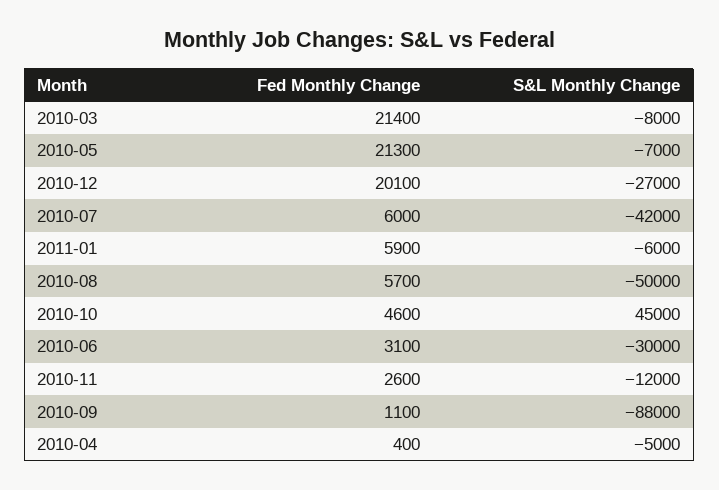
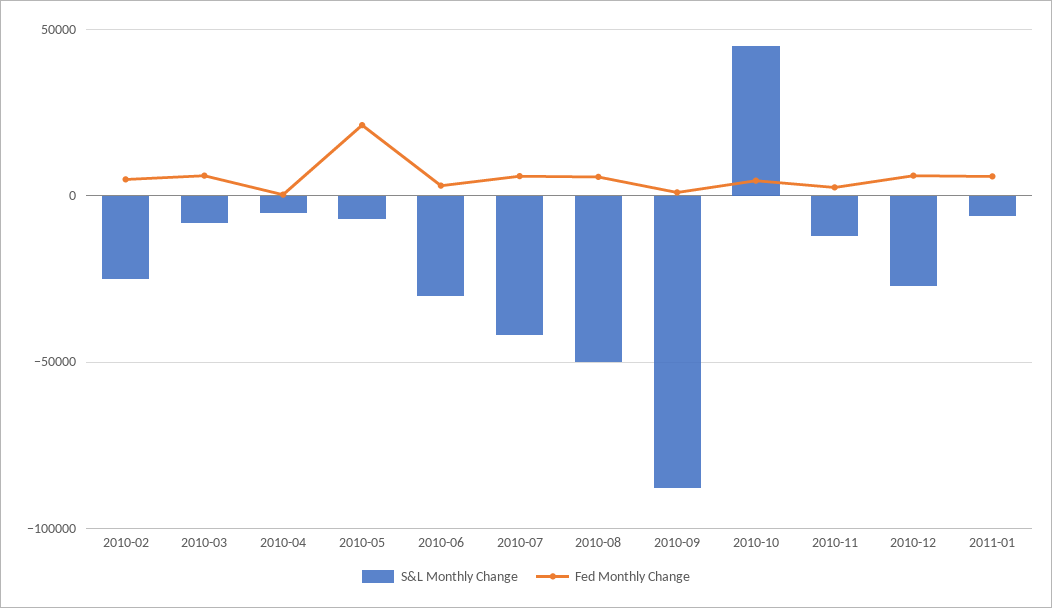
Fed Monthly Change, 2010-03: 21400 -> 5000
Fed Monthly Change, 2010-12: 20100 -> 5000
S&L Monthly Change, 2010-02: none -> -25000
Fed Monthly Change, 2010-02: none -> 5000

